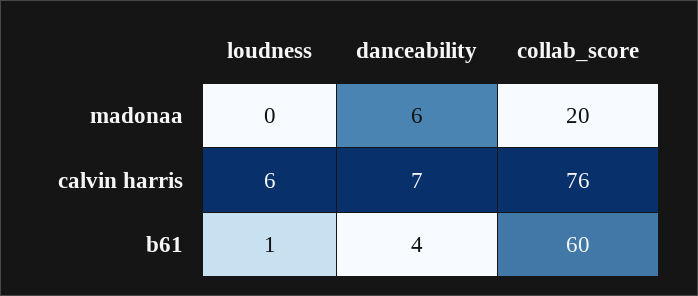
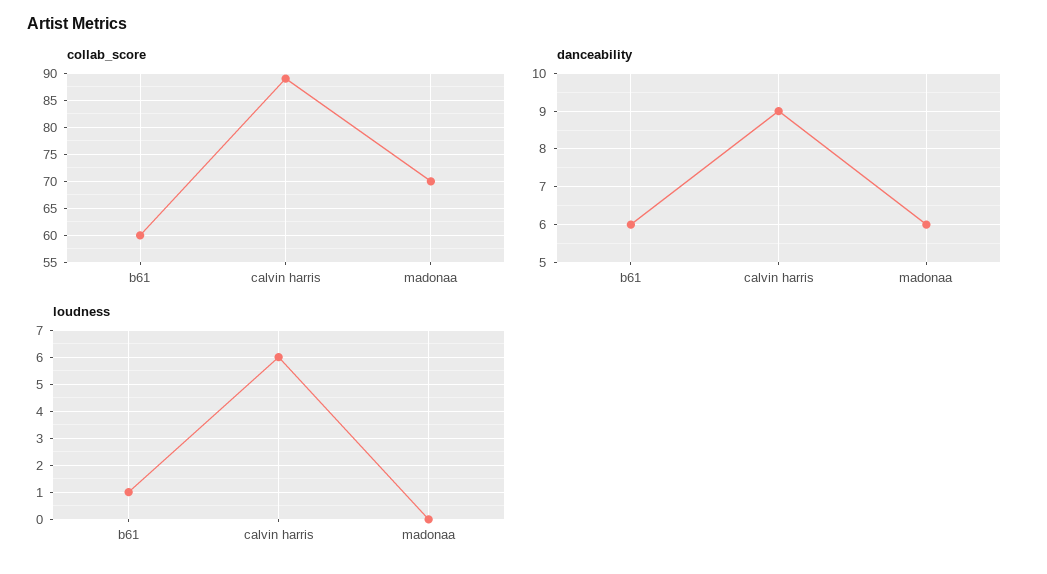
collab_score, madonaa: 20 -> 70
danceability, calvin harris: 7 -> 9
collab_score, calvin harris: 76 -> 90
danceability, b61: 4 -> 6

